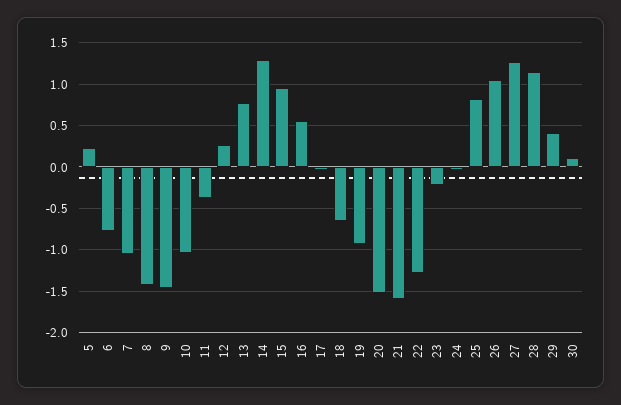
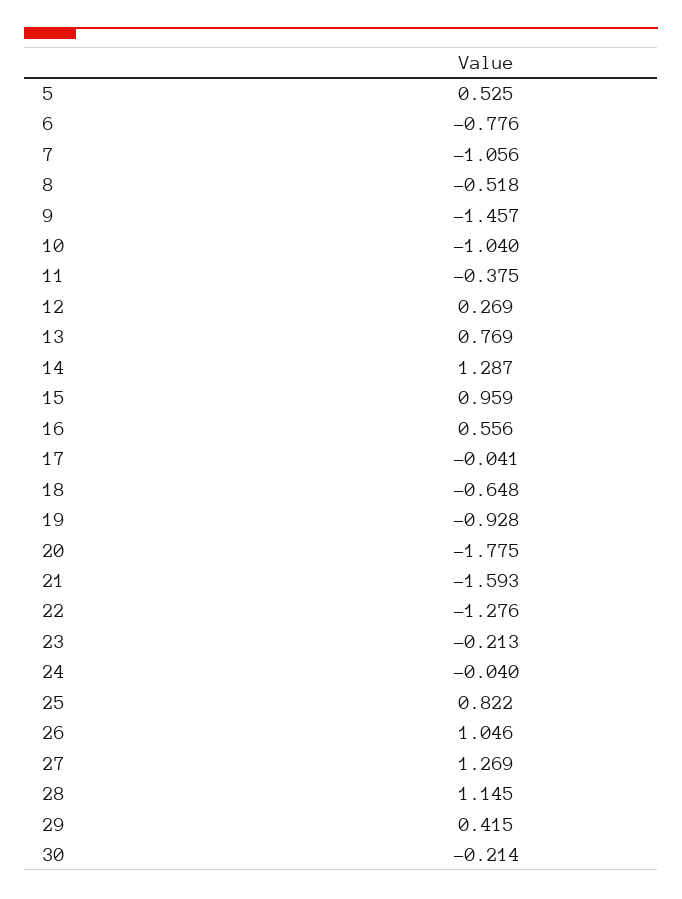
5: 0.2 -> 0.525
8: -1.4 -> -0.518
20: -1.5 -> -1.775
30: 0.1 -> -0.214

